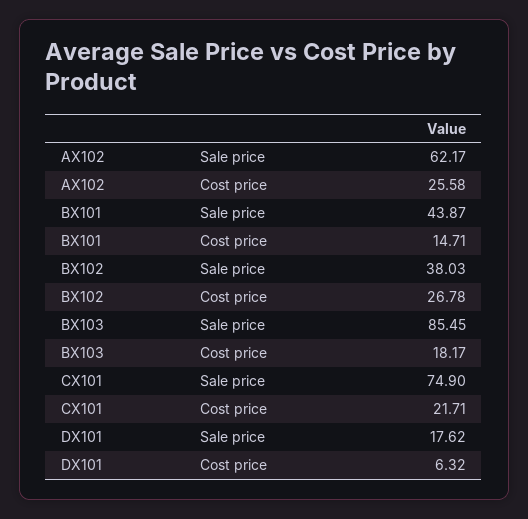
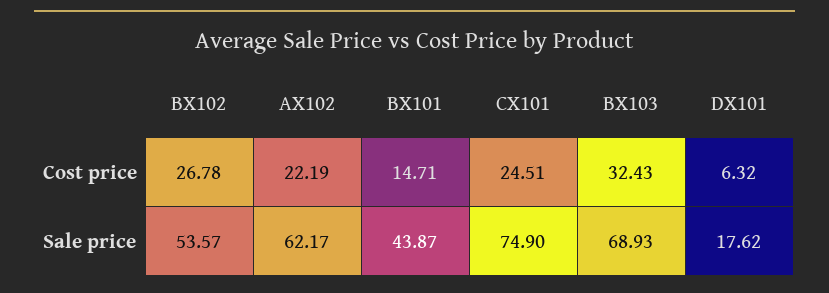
AX102, Cost price: 25.58 -> 22.19
BX102, Sale price: 38.03 -> 53.57
BX103, Sale price: 85.45 -> 68.93
BX103, Cost price: 18.17 -> 32.43
CX101, Cost price: 21.71 -> 24.51

